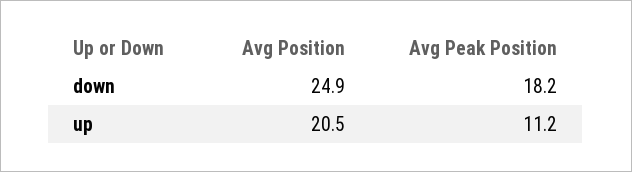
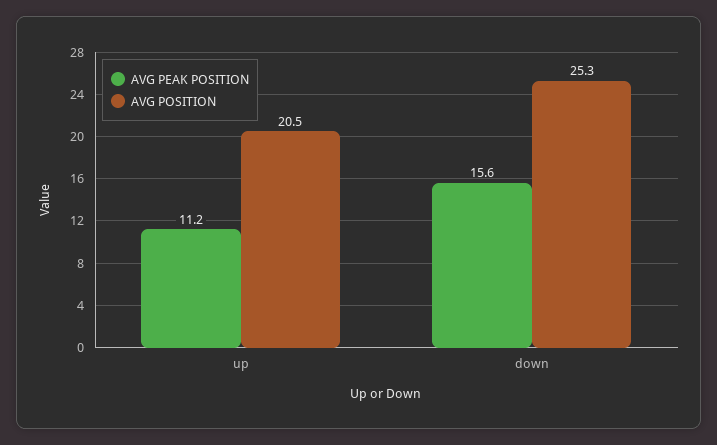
Avg Position, down: 24.9 -> 25.3
Avg Peak Position, down: 18.2 -> 15.6

